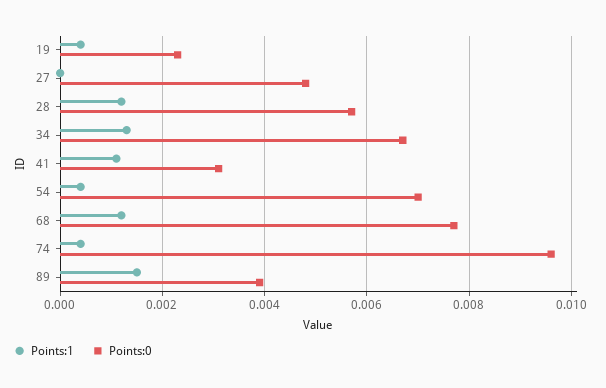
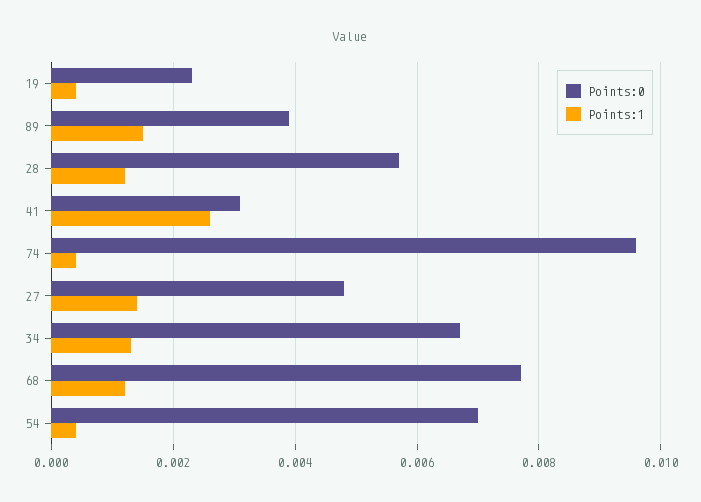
Points:1, 27: 0 -> 0.0015
Points:1, 41: 0.001 -> 0.0025

